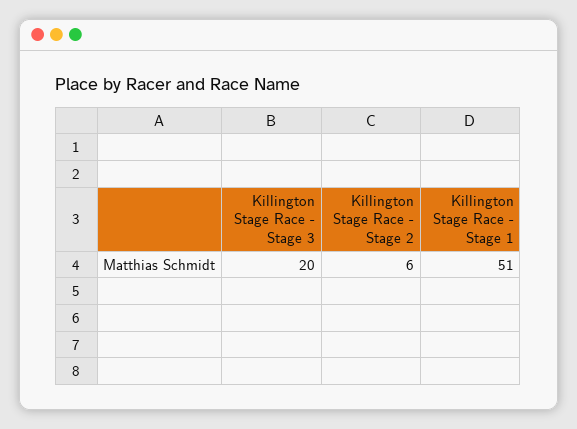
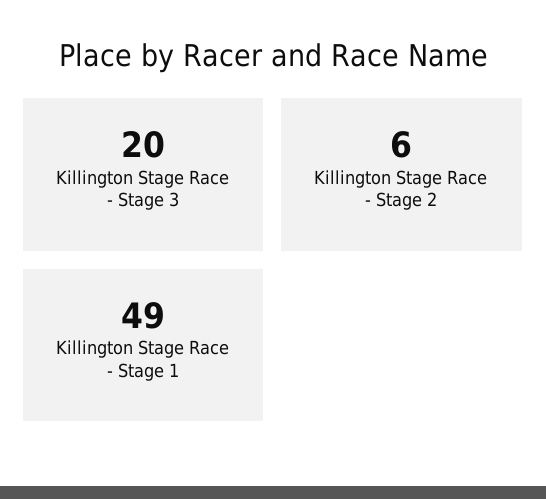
Killington Stage Race - Stage 1: 51 -> 49

